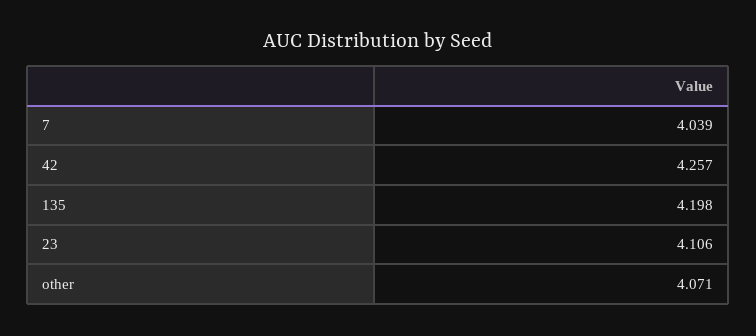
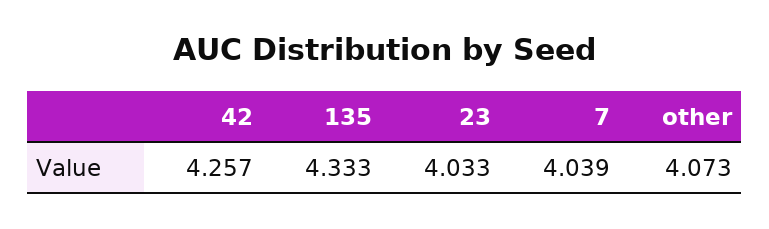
135: 4.198 -> 4.333
23: 4.106 -> 4.033
other: 4.071 -> 4.073

